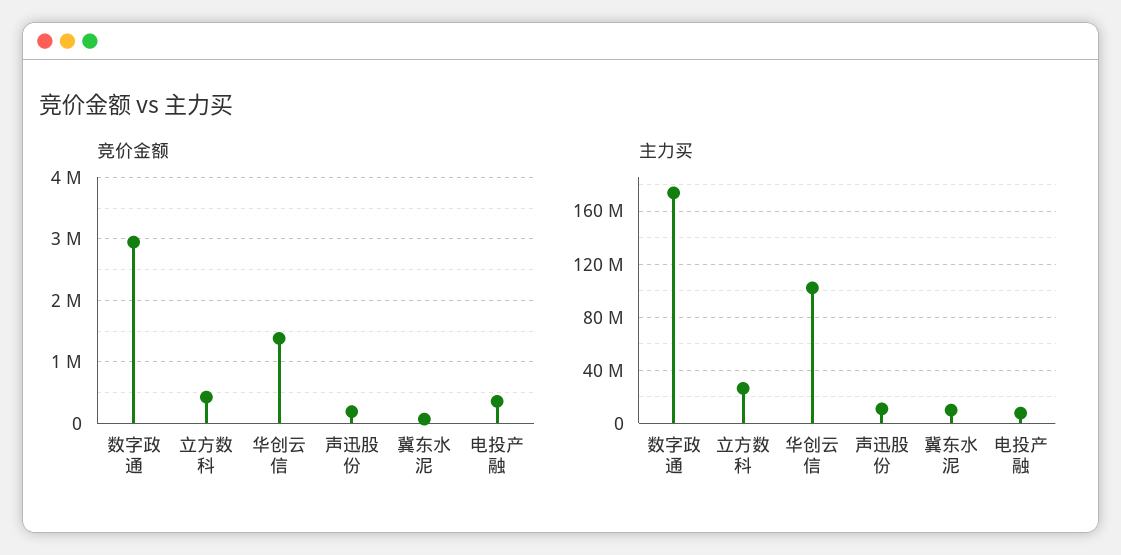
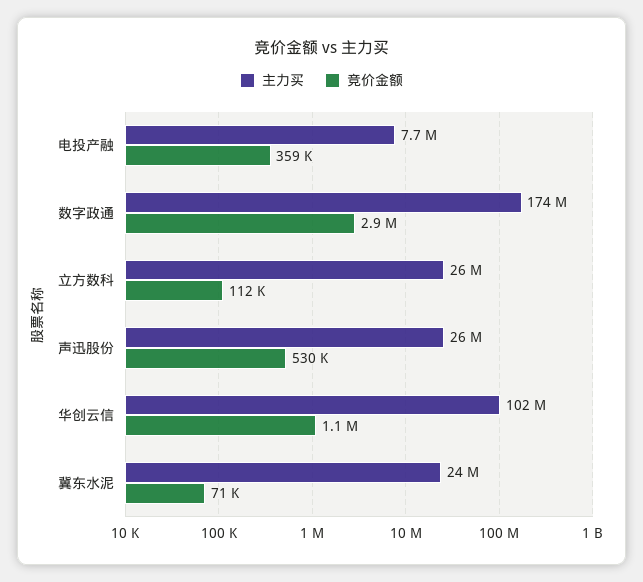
竞价金额, 立方数科: 400000 -> 112000
竞价金额, 华创云信: 1400000 -> 1100000
竞价金额, 声迅股份: 200000 -> 530000
主力买, 声迅股份: 10000000 -> 26000000
主力买, 冀东水泥: 10000000 -> 24000000

